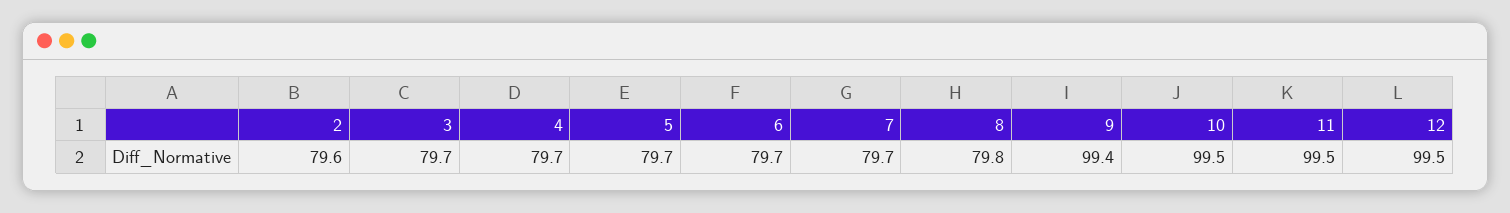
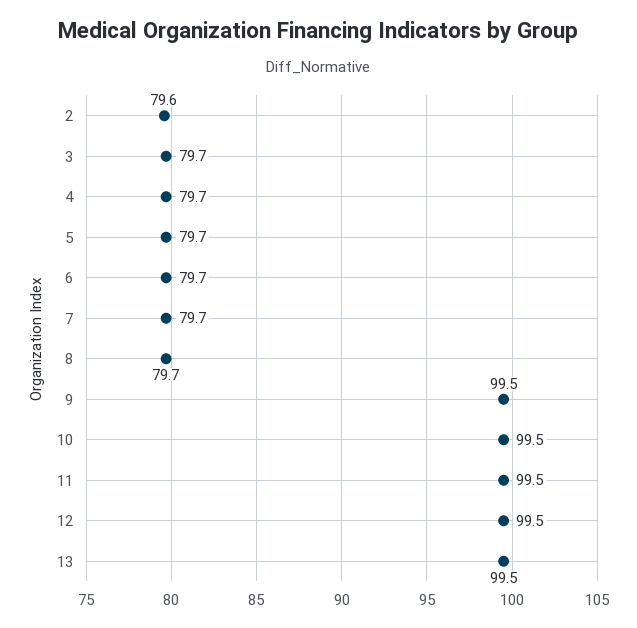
8: 79.8 -> 79.7
9: 99.4 -> 99.5
13: none -> 99.5

